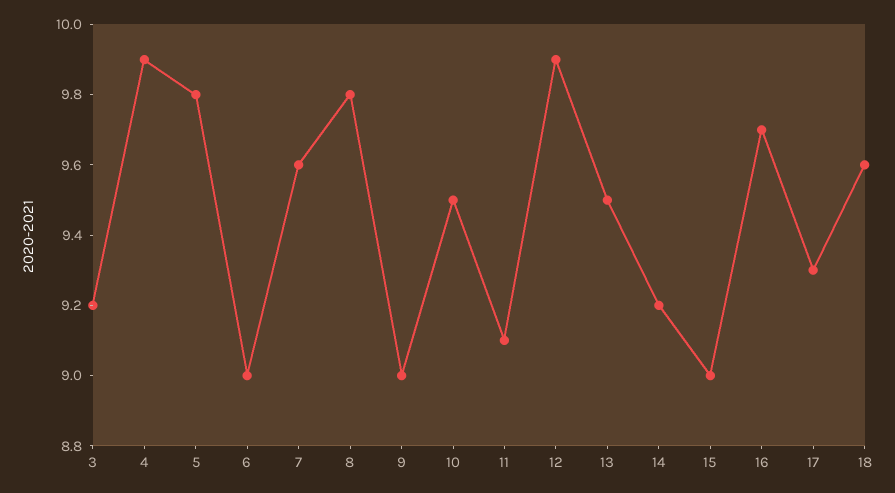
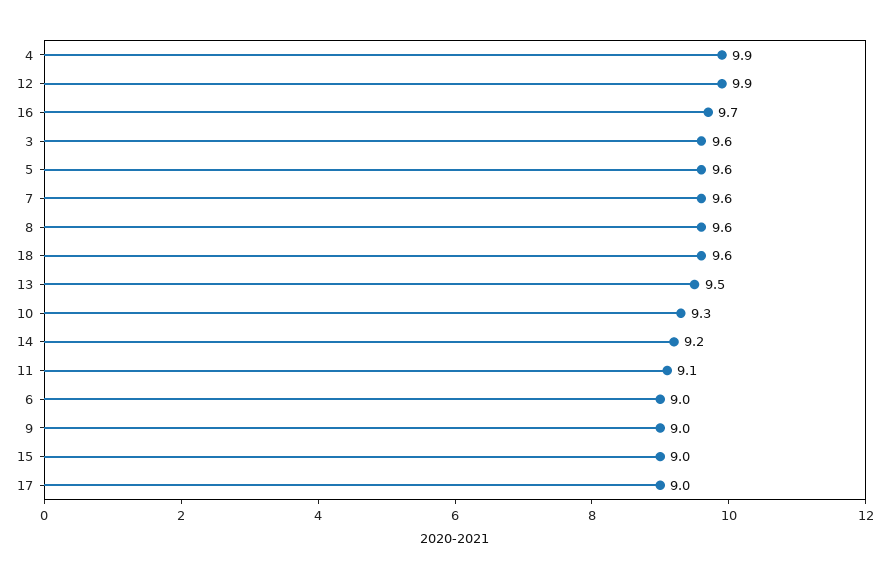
3: 9.2 -> 9.6
5: 9.8 -> 9.6
8: 9.8 -> 9.6
10: 9.5 -> 9.3
17: 9.3 -> 9

